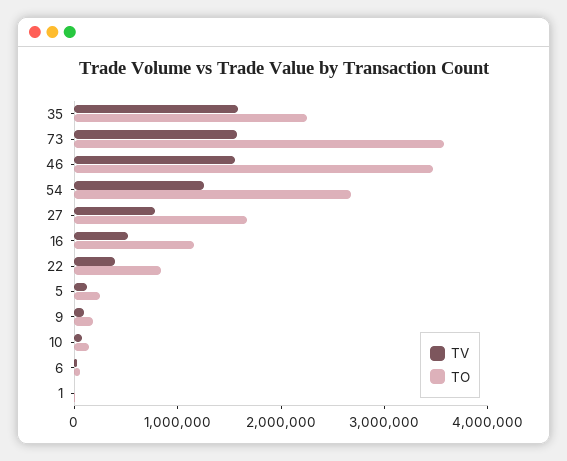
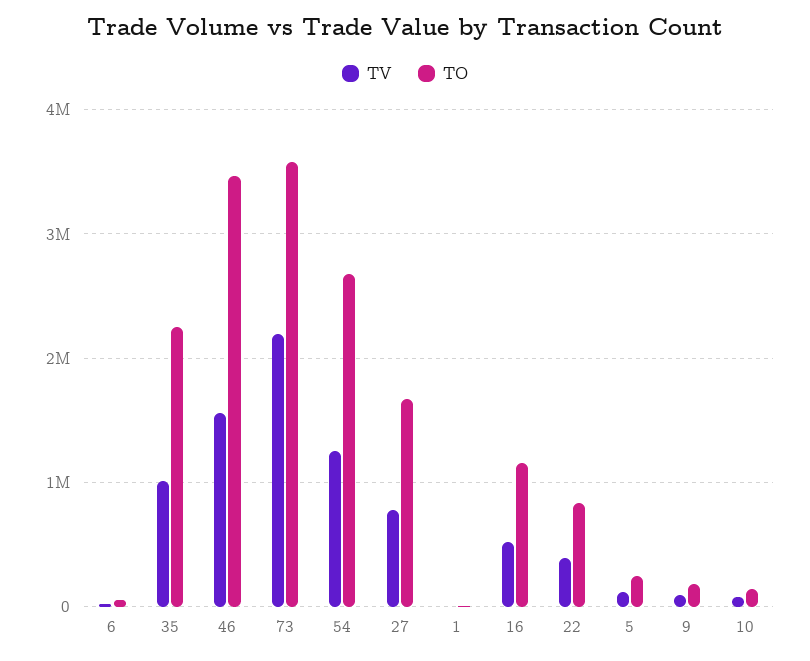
TV, 35: 1600000 -> 1000000
TV, 73: 1600000 -> 2200000

